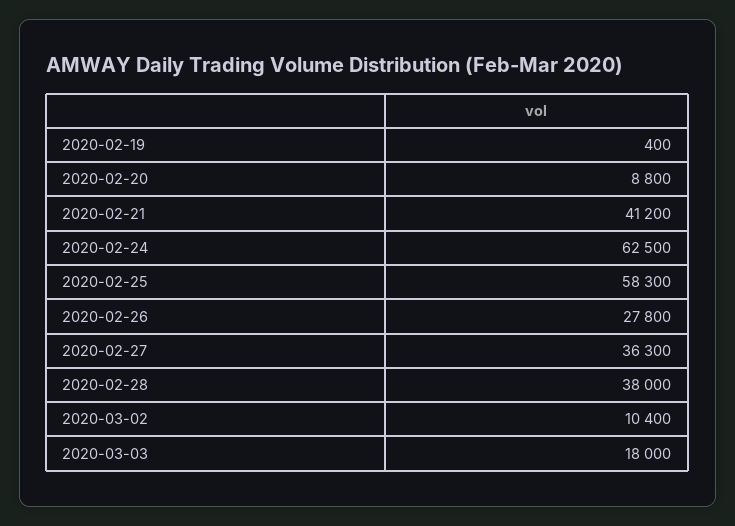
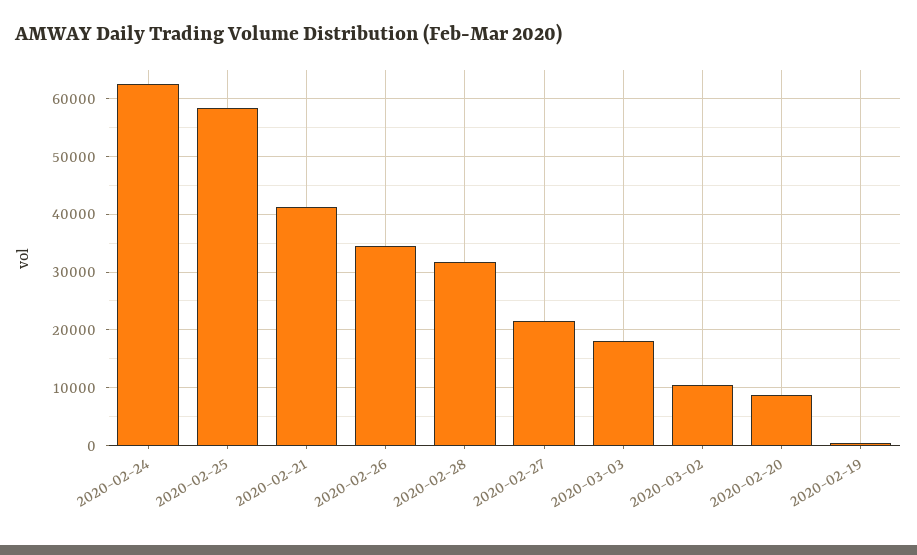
2020-02-26: 27800 -> 34000
2020-02-27: 36300 -> 22000
2020-02-28: 38000 -> 32000

